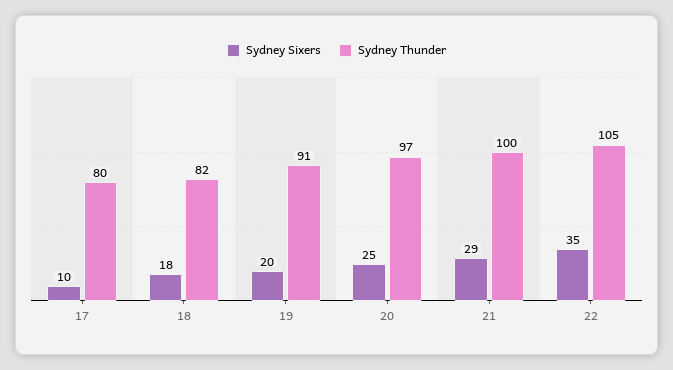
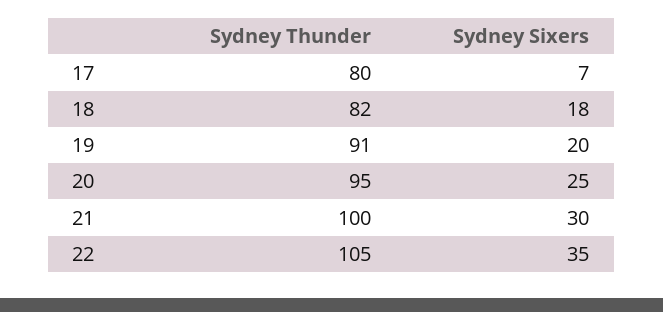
Sydney Sixers, 17: 10 -> 7
Sydney Thunder, 20: 97 -> 95
Sydney Sixers, 21: 29 -> 30

